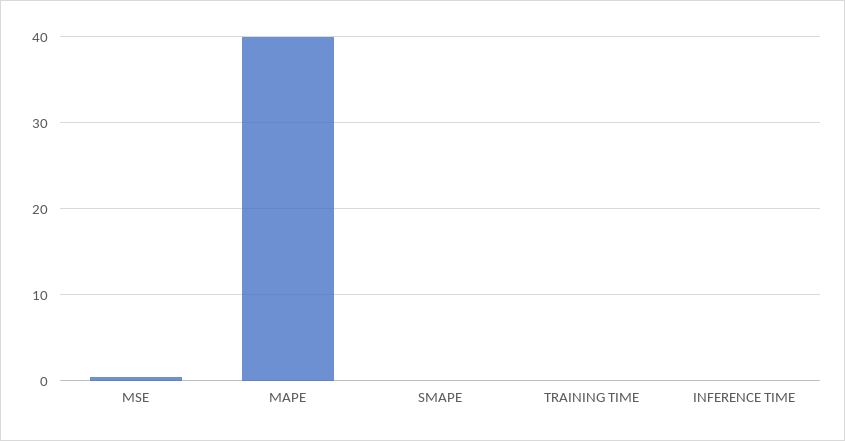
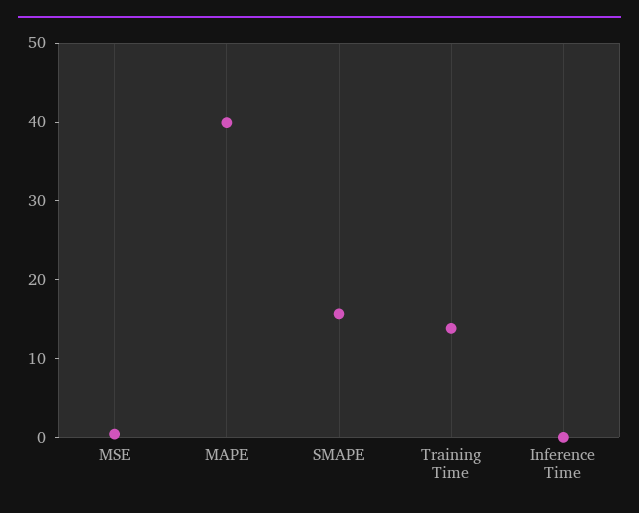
SMAPE: 0 -> 16
TRAINING TIME: 0 -> 14

